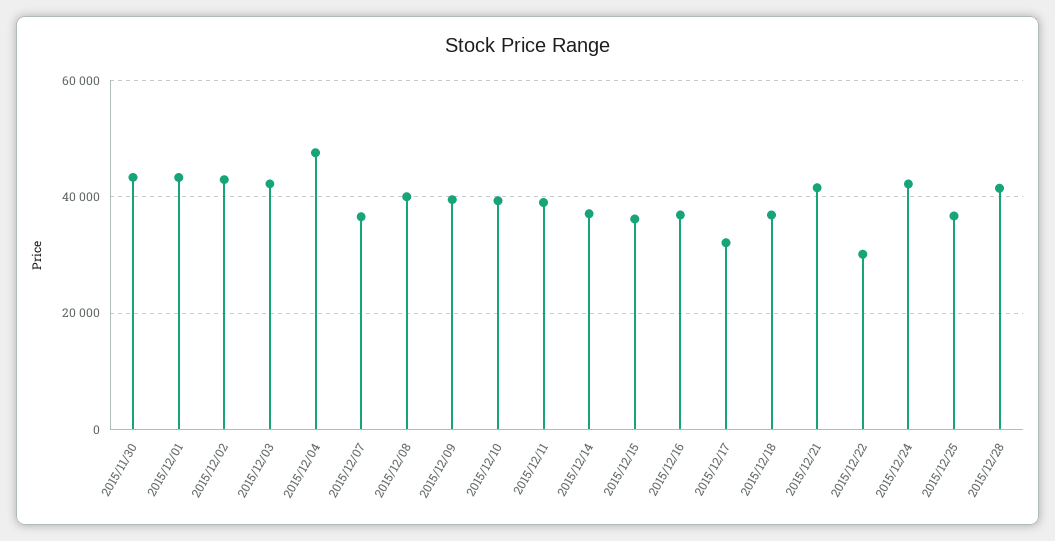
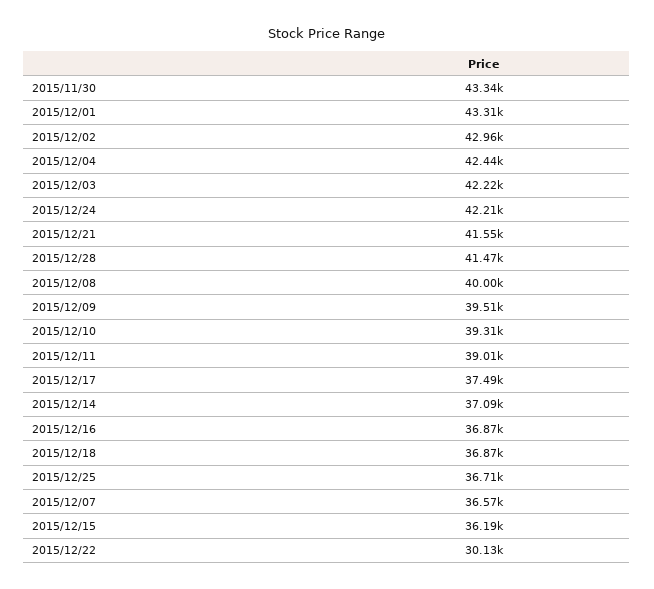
2015/12/04: 48000 -> 42440
2015/12/17: 32000 -> 37490

